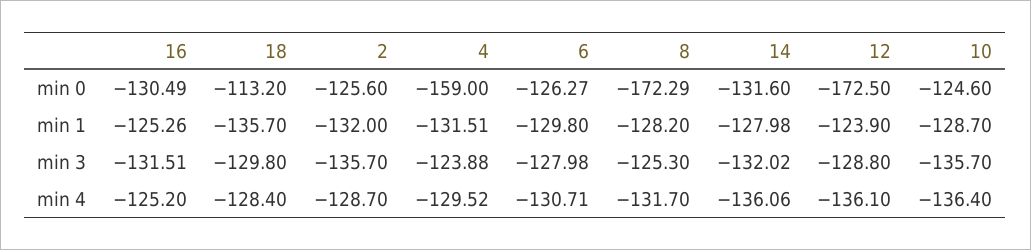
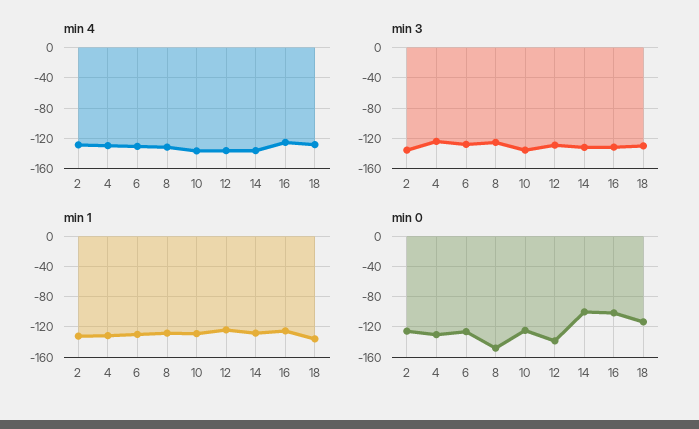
min 0, 16: -130.49 -> -100
min 0, 4: -159 -> -130
min 0, 8: -172.29 -> -150
min 0, 14: -131.6 -> -100
min 0, 12: -172.5 -> -140

